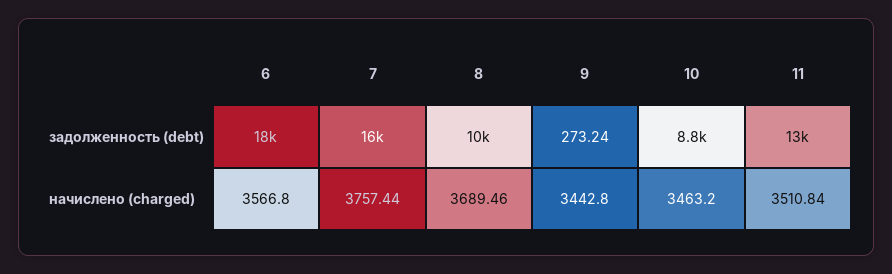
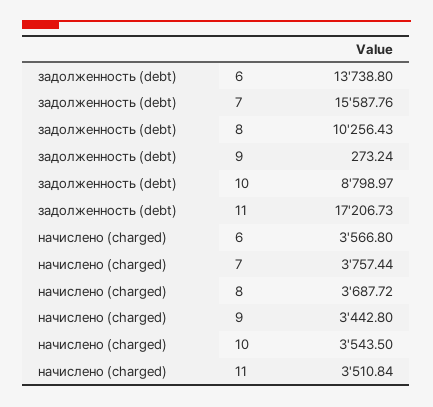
6, задолженность (debt): 18000 -> 13738.8
11, задолженность (debt): 13000 -> 17206.73
8, начислено (charged): 3689.46 -> 3687.72
10, начислено (charged): 3463.2 -> 3543.5

